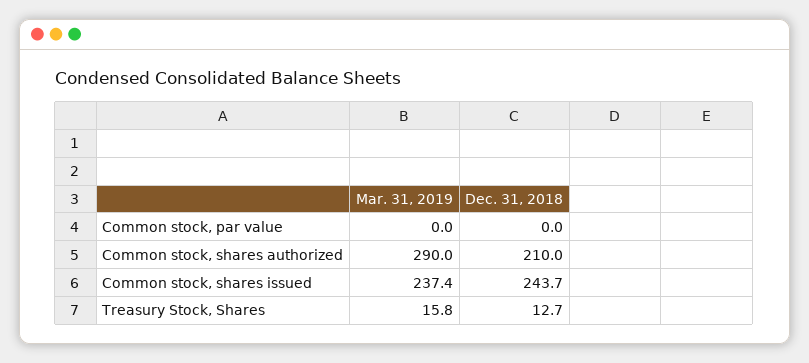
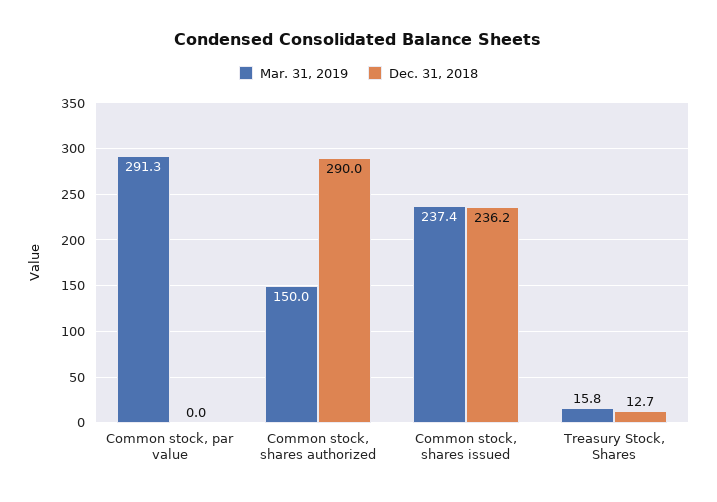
Mar. 31, 2019, Common stock, par value: 0 -> 291.3
Mar. 31, 2019, Common stock, shares authorized: 290 -> 150
Dec. 31, 2018, Common stock, shares authorized: 210 -> 290
Dec. 31, 2018, Common stock, shares issued: 243.7 -> 236.2

